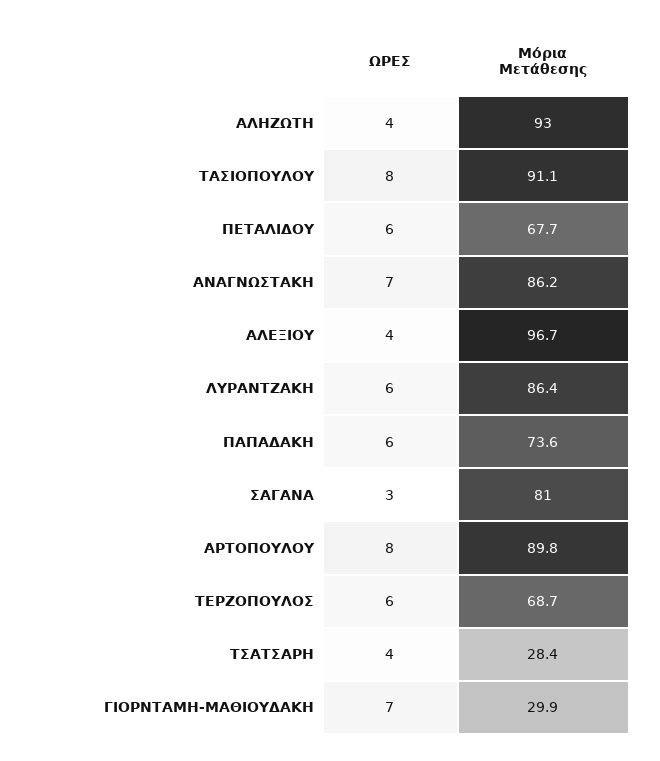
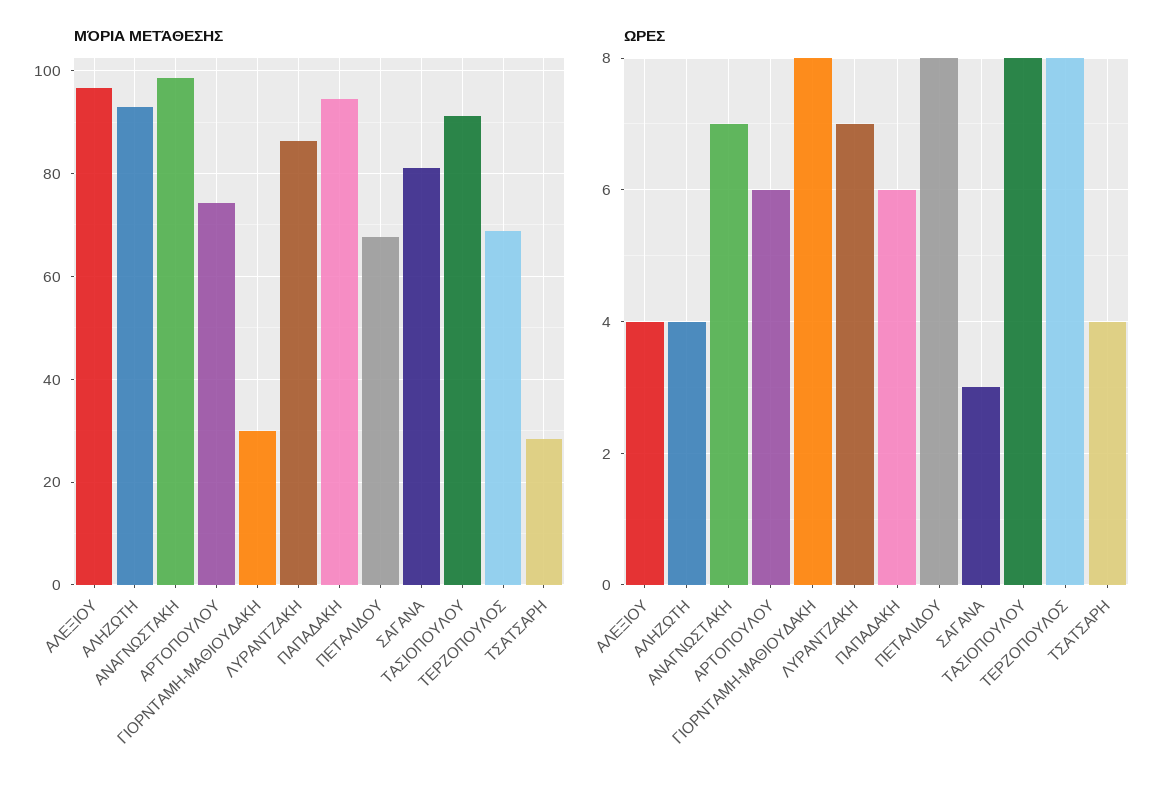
ΩΡΕΣ, ΠΕΤΑΛΙΔΟΥ: 6 -> 8
Μόρια Μετάθεσης, ΑΝΑΓΝΩΣΤΑΚΗ: 86.2 -> 98
ΩΡΕΣ, ΛΥΡΑΝΤΖΑΚΗ: 6 -> 7
Μόρια Μετάθεσης, ΠΑΠΑΔΑΚΗ: 73.6 -> 94
ΩΡΕΣ, ΑΡΤΟΠΟΥΛΟΥ: 8 -> 6
Μόρια Μετάθεσης, ΑΡΤΟΠΟΥΛΟΥ: 89.8 -> 74
ΩΡΕΣ, ΤΕΡΖΟΠΟΥΛΟΣ: 6 -> 8
ΩΡΕΣ, ΓΙΟΡΝΤΑΜΗ-ΜΑΘΙΟΥΔΑΚΗ: 7 -> 8

